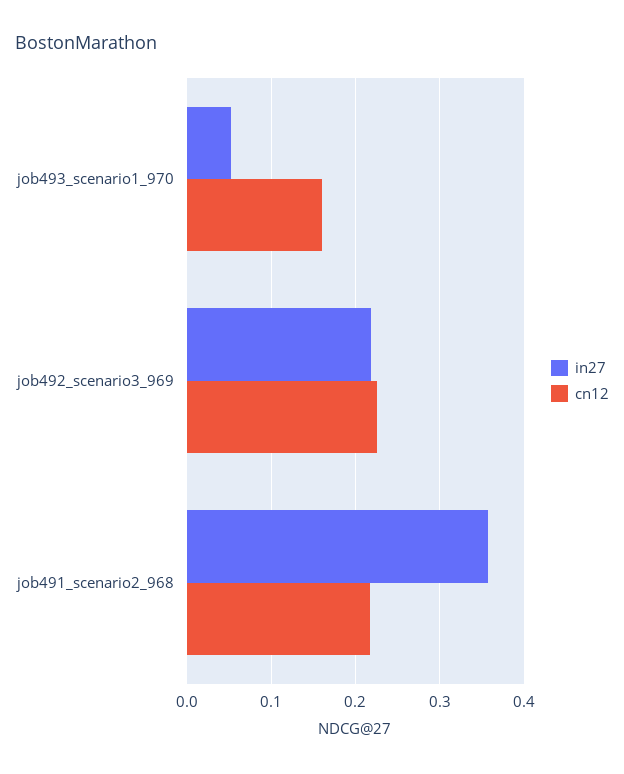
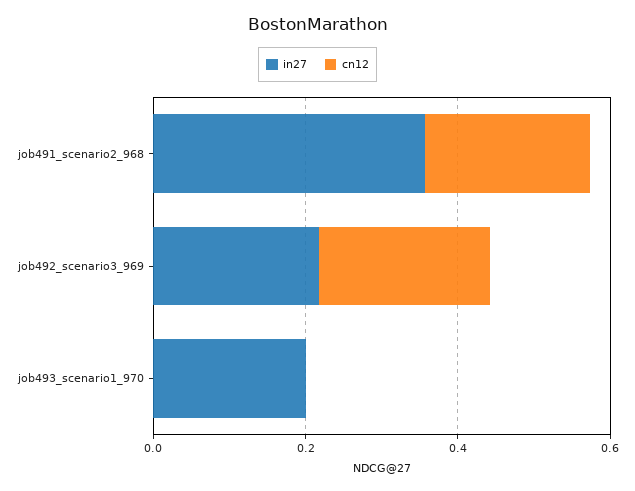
in27, job493_scenario1_970: 0.05 -> 0.2
cn12, job493_scenario1_970: 0.16 -> 0

